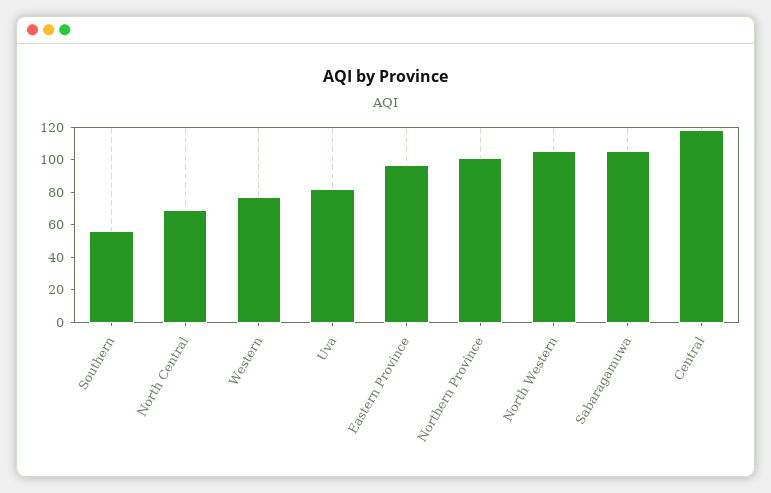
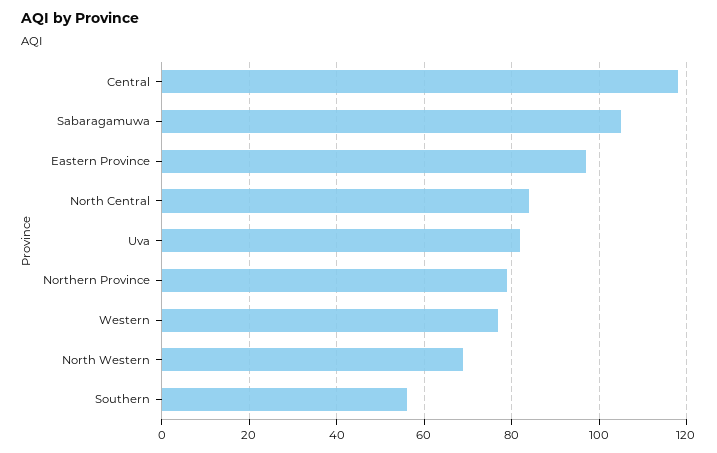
North Central: 70 -> 85
Northern Province: 100 -> 80
North Western: 105 -> 70

